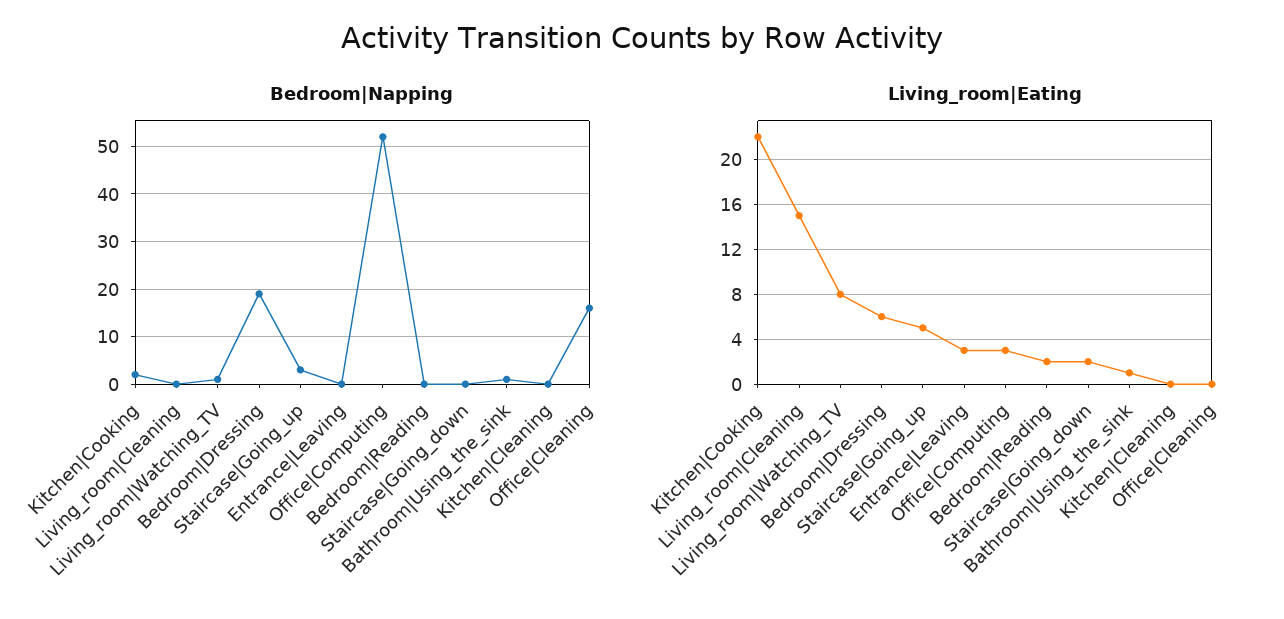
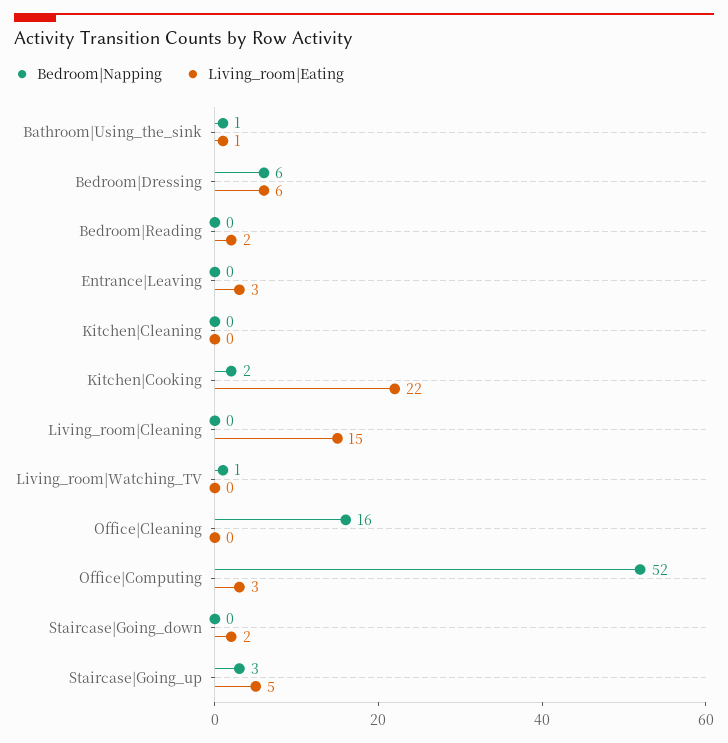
Bedroom|Napping, Bedroom|Dressing: 20 -> 6
Living_room|Eating, Living_room|Watching_TV: 8 -> 0

